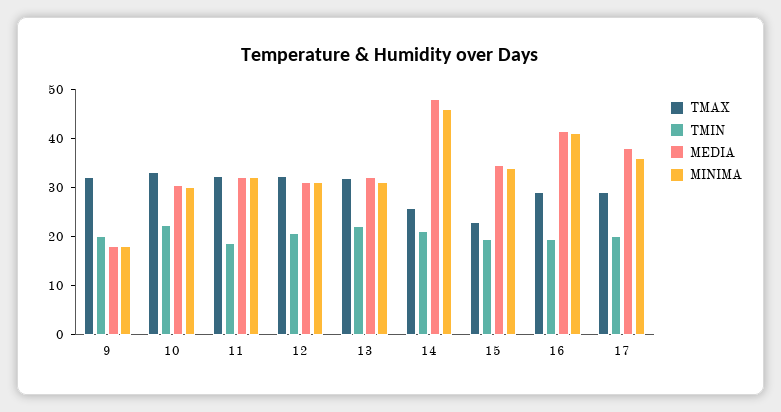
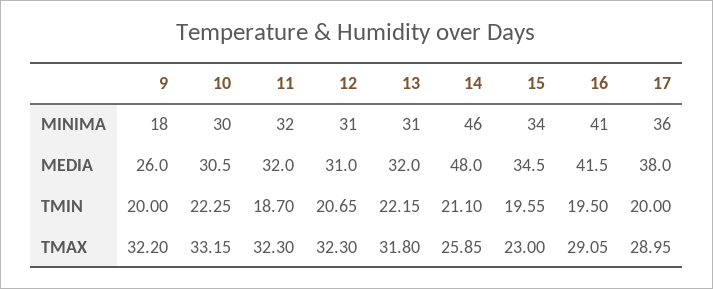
MEDIA, 9: 18 -> 26

